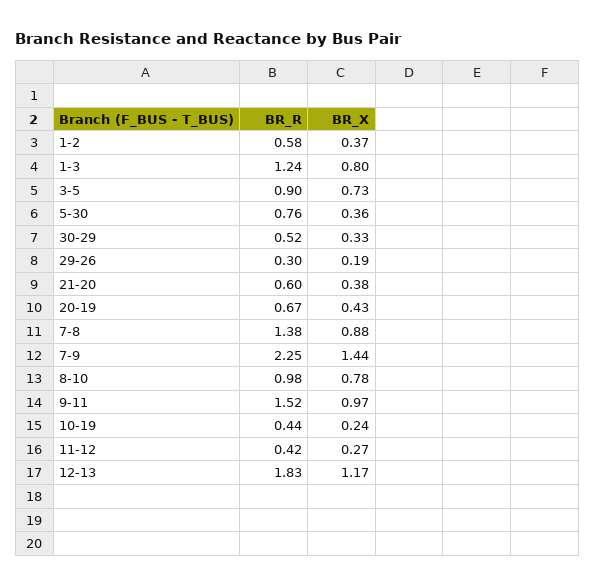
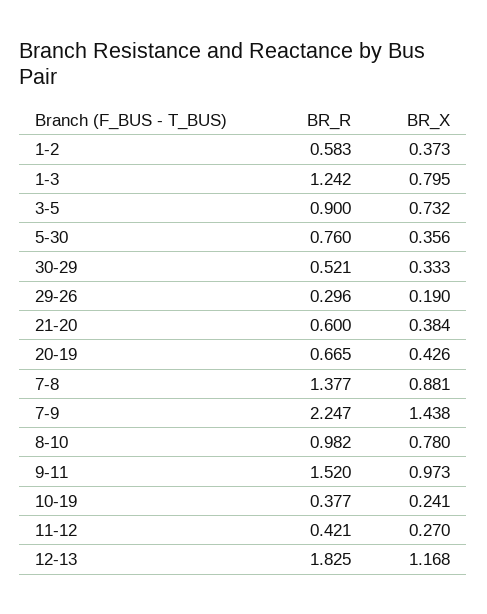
BR_R, 10-19: 0.44 -> 0.377

